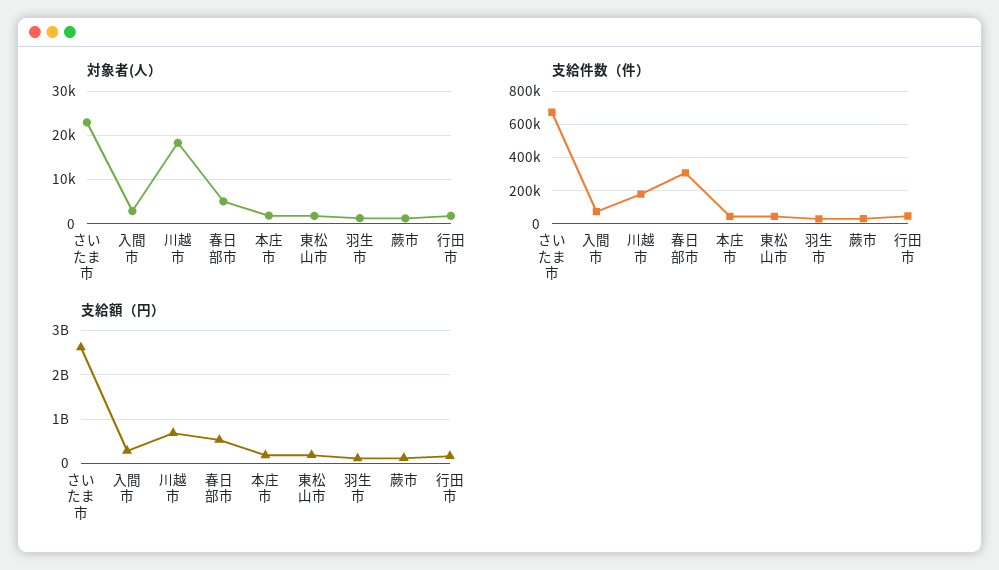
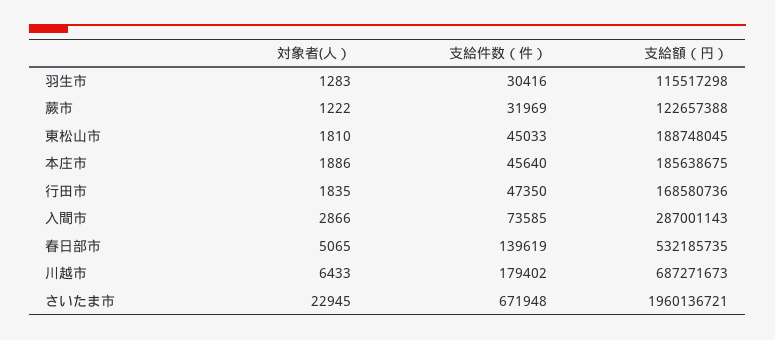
対象者(人）, 川越市: 18000 -> 6433
支給件数（件）, 春日部市: 300000 -> 139619
支給額（円）, さいたま市: 2600000000 -> 1960136721

